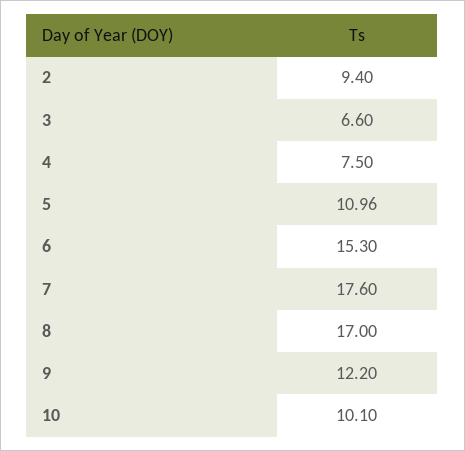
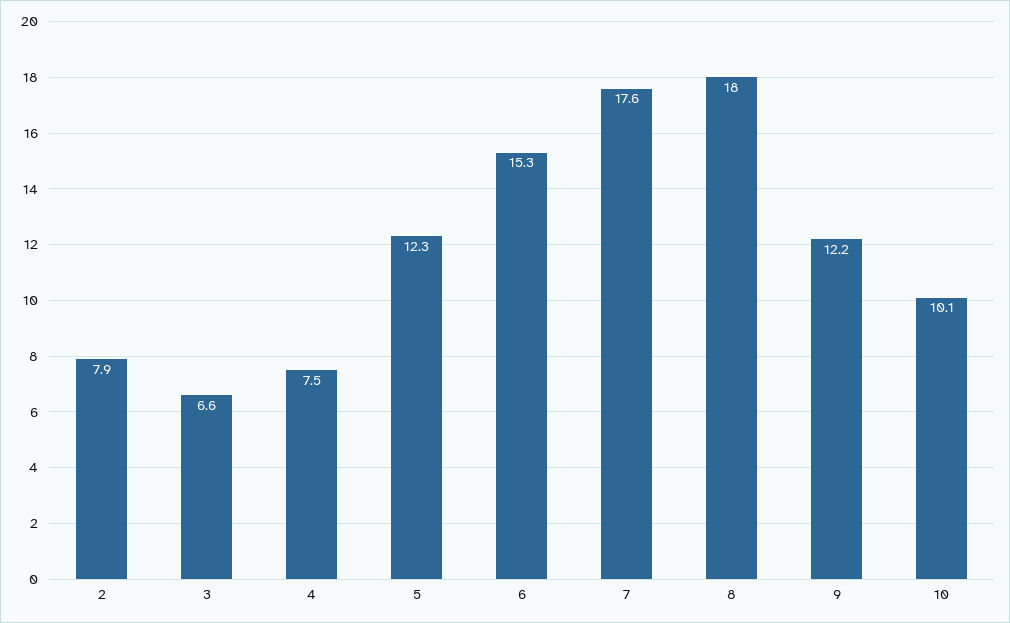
2: 9.4 -> 7.9
5: 10.96 -> 12.3
8: 17 -> 18

